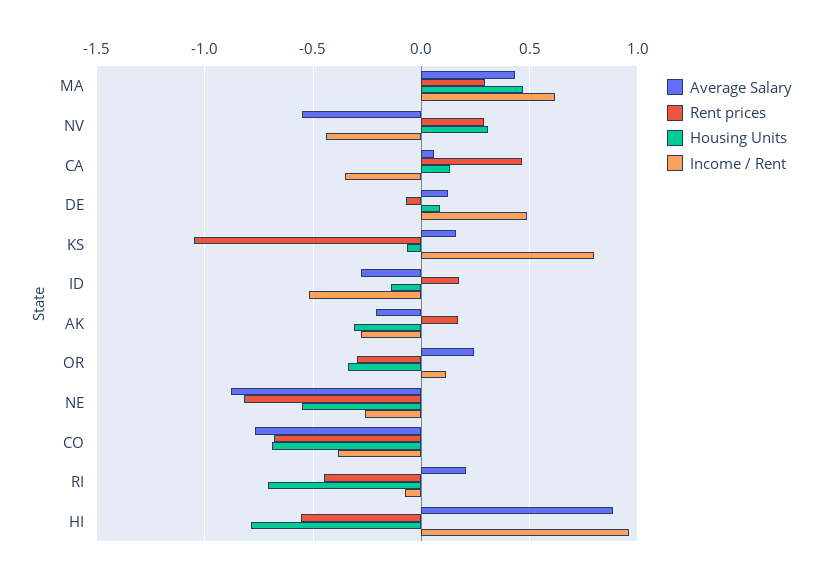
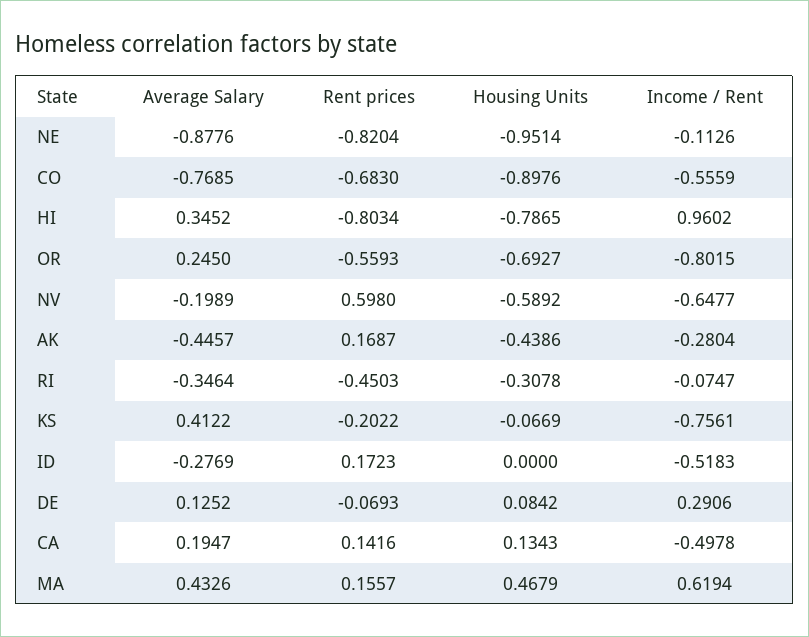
Rent prices, MA: 0.3 -> 0.1557
Average Salary, NV: -0.55 -> -0.1989
Rent prices, NV: 0.3 -> 0.598
Housing Units, NV: 0.3 -> -0.5892
Income / Rent, NV: -0.45 -> -0.6477
Average Salary, CA: 0.05 -> 0.1947
Rent prices, CA: 0.45 -> 0.1416
Income / Rent, CA: -0.35 -> -0.4978
Income / Rent, DE: 0.5 -> 0.2906
Average Salary, KS: 0.15 -> 0.4122
Rent prices, KS: -1.05 -> -0.2022
Income / Rent, KS: 0.8 -> -0.7561
Housing Units, ID: -0.15 -> 0
Average Salary, AK: -0.2 -> -0.4457
Housing Units, AK: -0.3 -> -0.4386
Rent prices, OR: -0.3 -> -0.5593
Housing Units, OR: -0.35 -> -0.6927
Income / Rent, OR: 0.1 -> -0.8015
Housing Units, NE: -0.55 -> -0.9514
Income / Rent, NE: -0.25 -> -0.1126
Housing Units, CO: -0.7 -> -0.8976
Income / Rent, CO: -0.4 -> -0.5559
Average Salary, RI: 0.2 -> -0.3464
Housing Units, RI: -0.7 -> -0.3078
Average Salary, HI: 0.9 -> 0.3452
Rent prices, HI: -0.55 -> -0.8034

